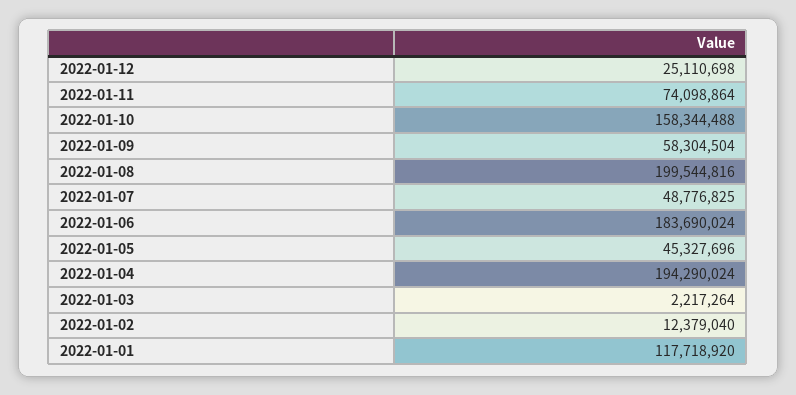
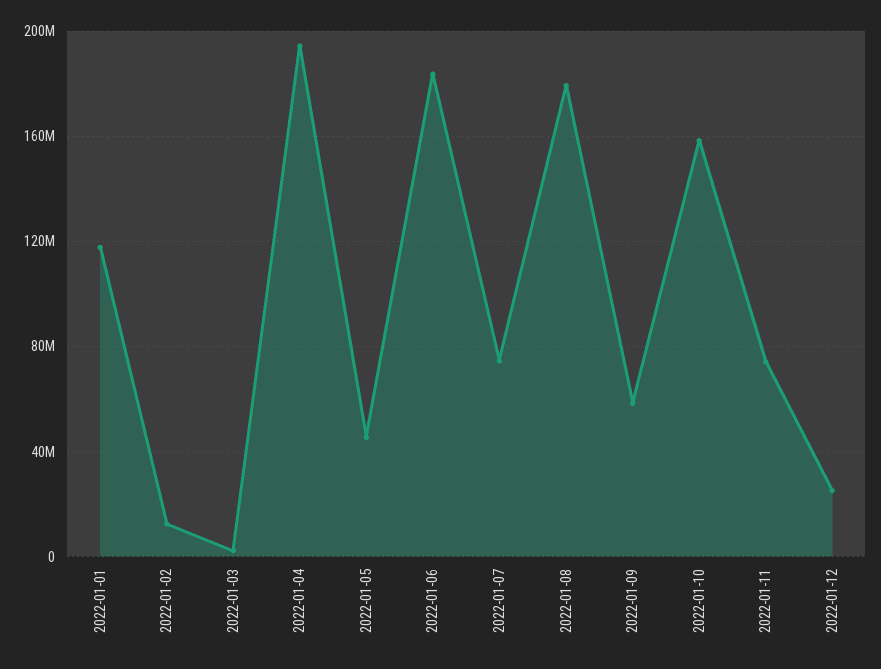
2022-01-08: 199544816 -> 180000000
2022-01-07: 48776825 -> 75000000

